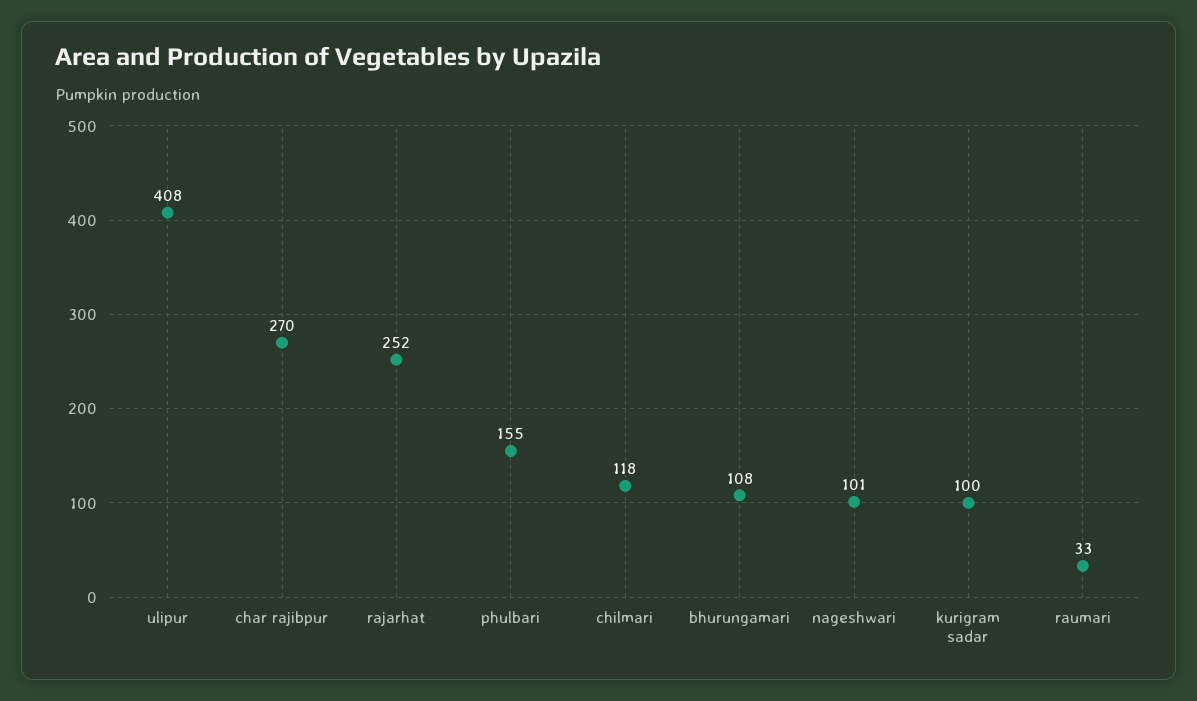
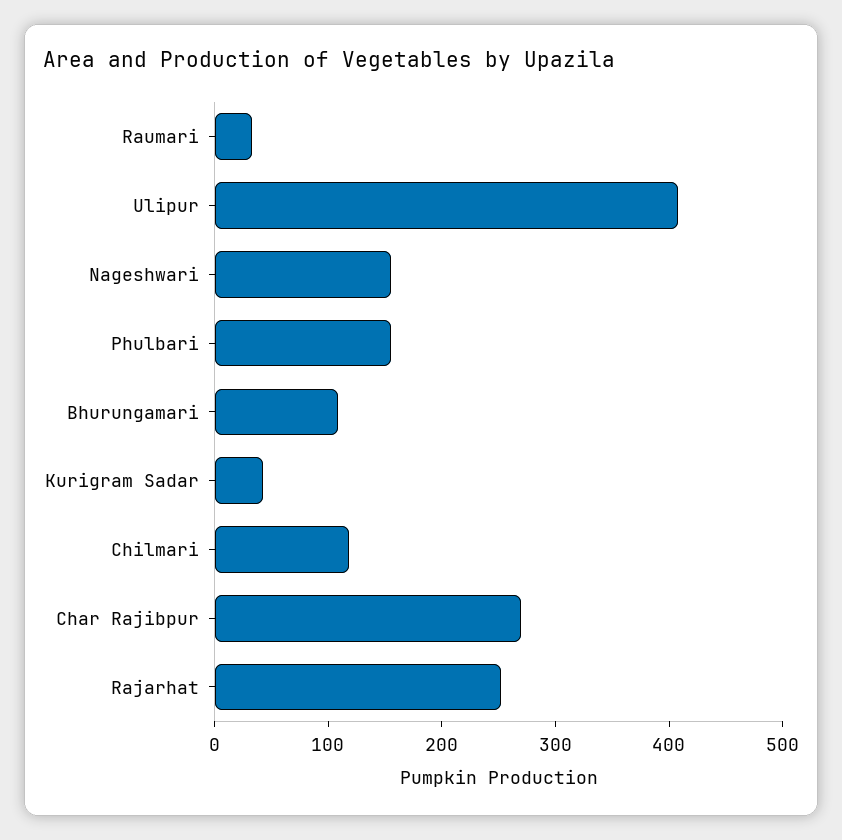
nageshwari: 101 -> 160
kurigram sadar: 100 -> 40

